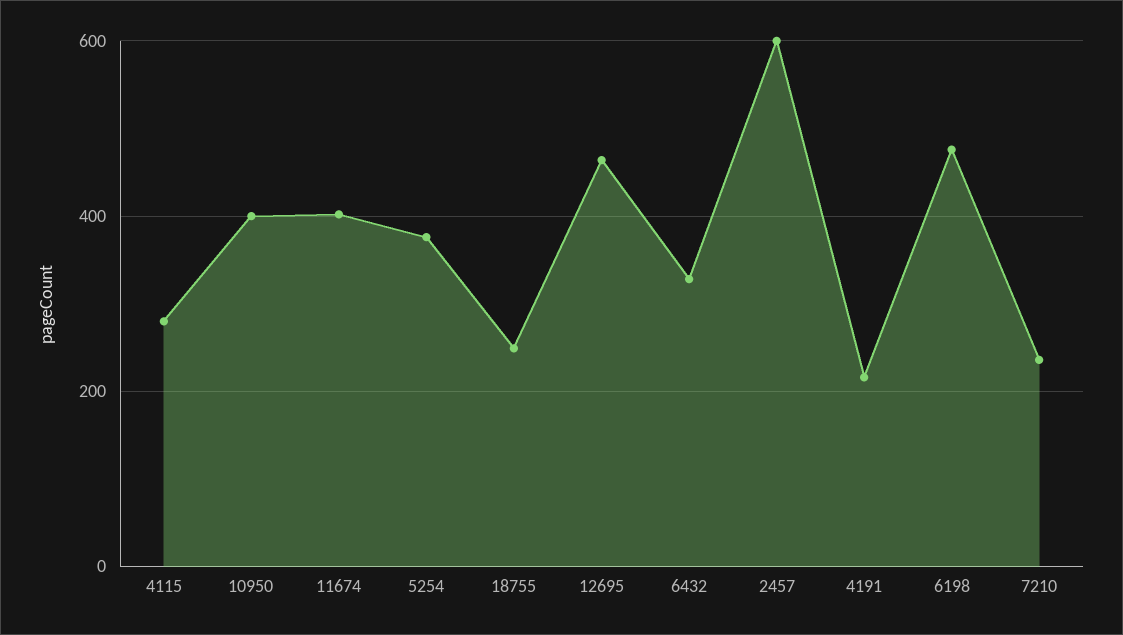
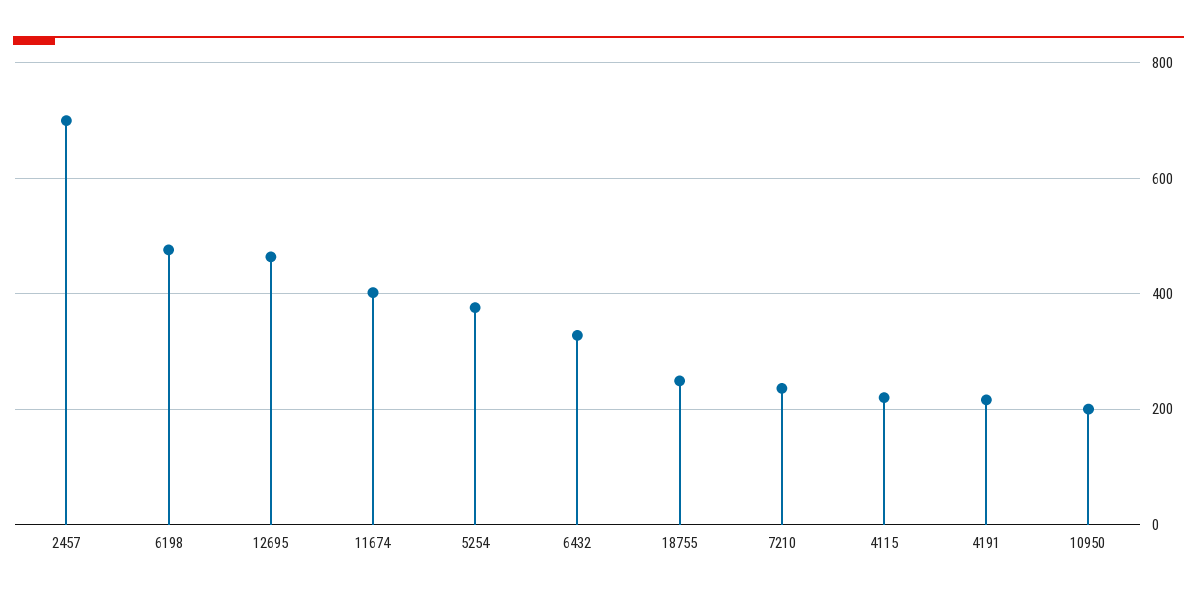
4115: 280 -> 220
10950: 400 -> 200
2457: 600 -> 700

